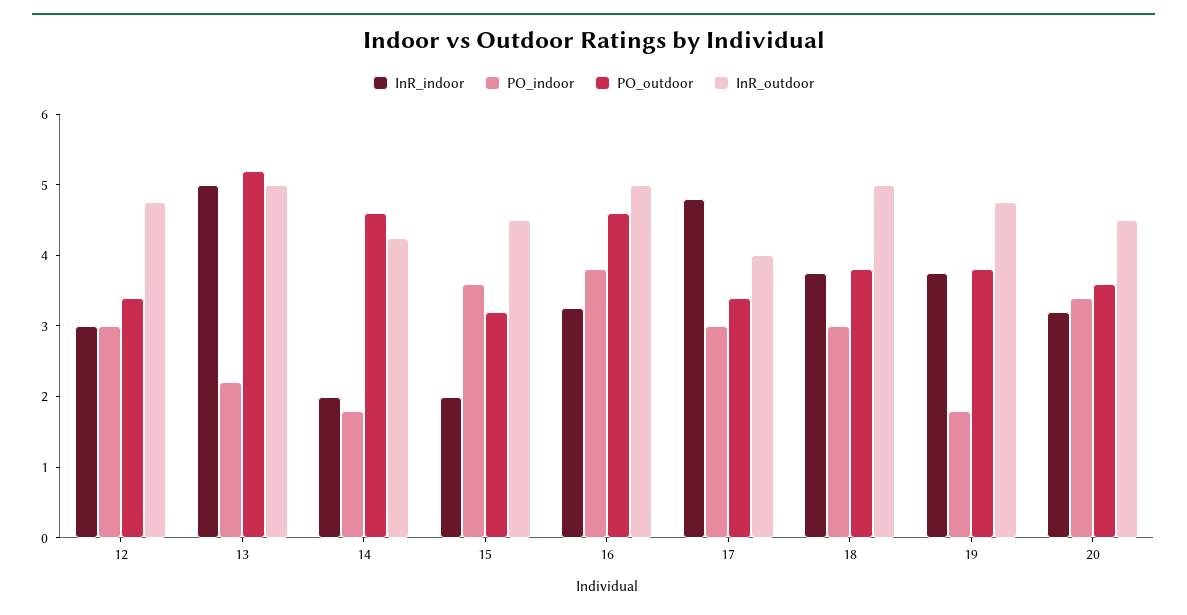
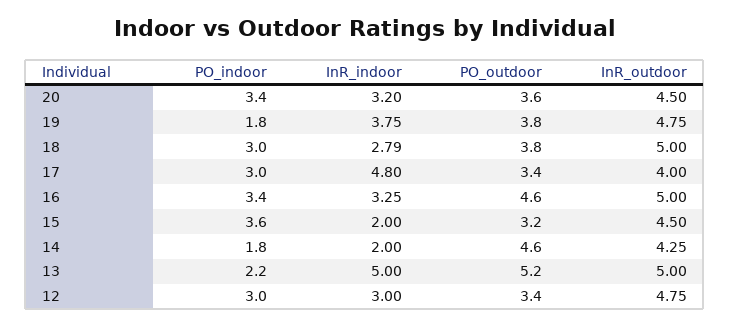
PO_indoor, 16: 3.8 -> 3.4
InR_indoor, 18: 3.8 -> 2.79

